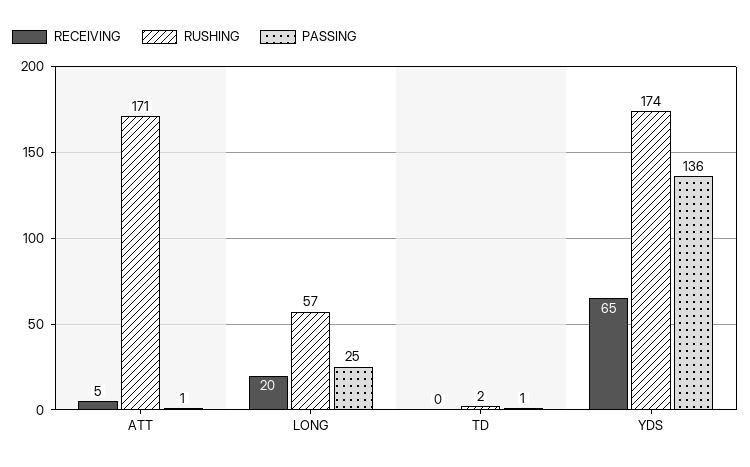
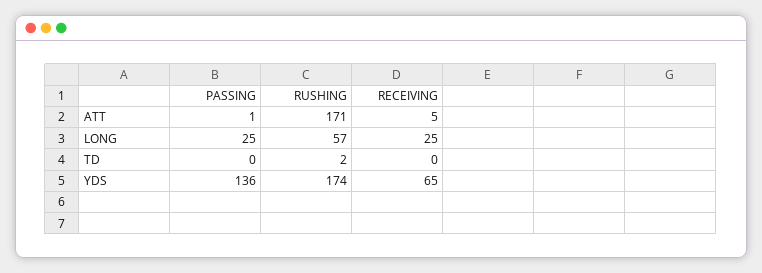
RECEIVING, LONG: 20 -> 25
PASSING, TD: 1 -> 0

